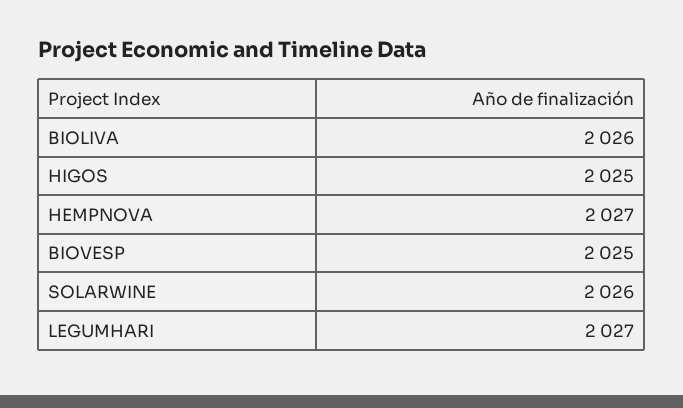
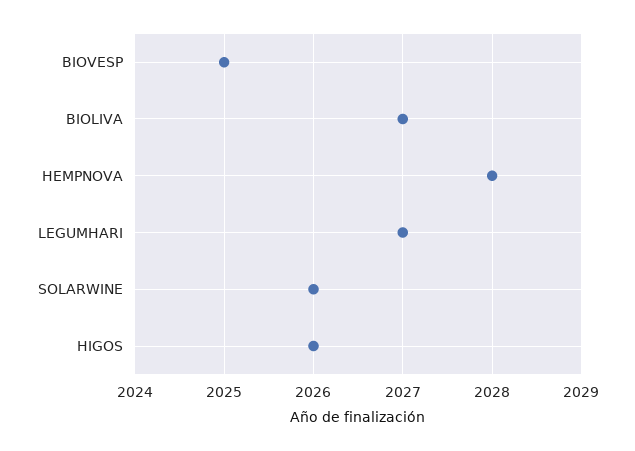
BIOLIVA: 2026 -> 2027
HIGOS: 2025 -> 2026
HEMPNOVA: 2027 -> 2028

